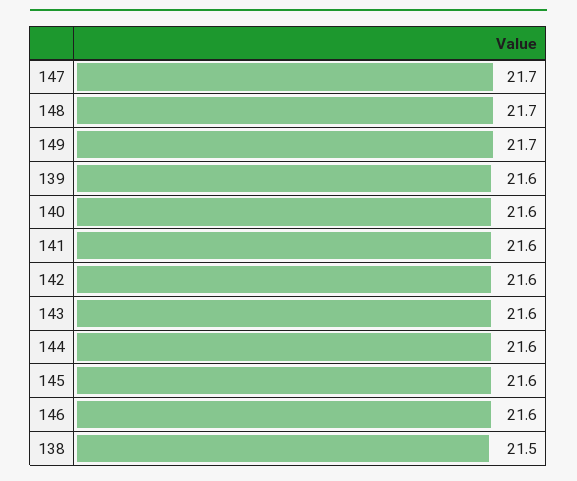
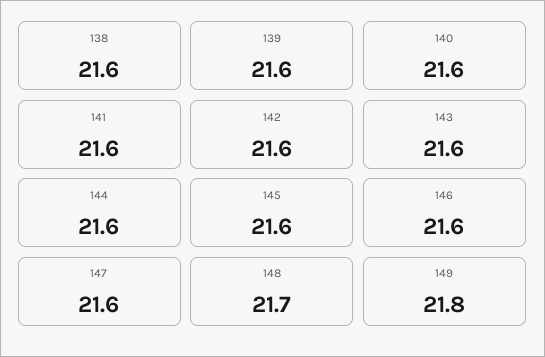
147: 21.7 -> 21.6
149: 21.7 -> 21.8
138: 21.5 -> 21.6

